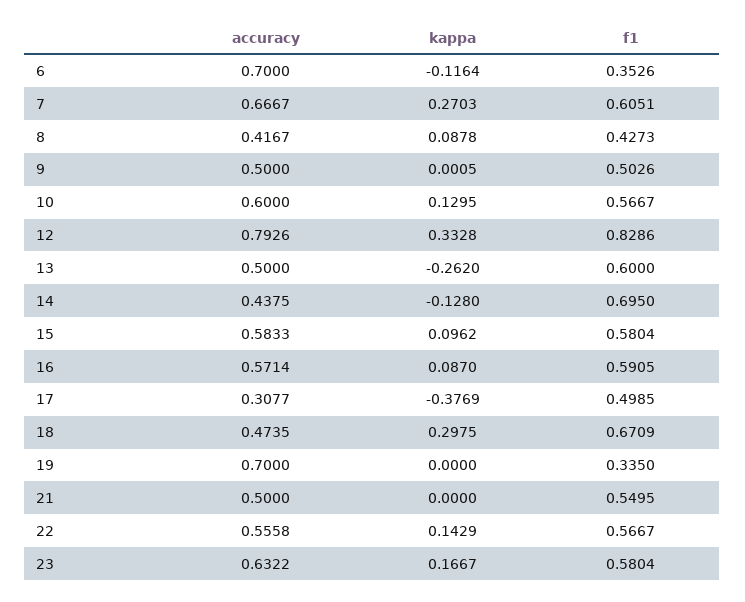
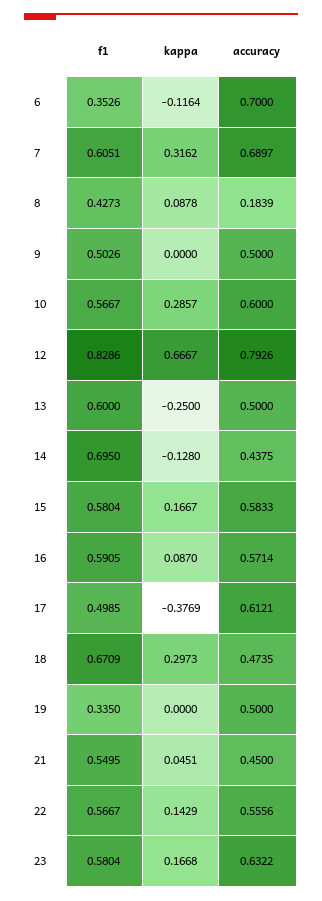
accuracy, 7: 0.6667 -> 0.6897
kappa, 7: 0.2703 -> 0.3162
accuracy, 8: 0.4167 -> 0.1839
kappa, 9: 0.0005 -> 0
kappa, 10: 0.1295 -> 0.2857
kappa, 12: 0.3328 -> 0.6667
kappa, 13: -0.262 -> -0.25
kappa, 15: 0.0962 -> 0.1667
accuracy, 17: 0.3077 -> 0.6121
kappa, 18: 0.2975 -> 0.2973
accuracy, 19: 0.7 -> 0.5
accuracy, 21: 0.5 -> 0.45
kappa, 21: 0 -> 0.0451
accuracy, 22: 0.5558 -> 0.5556
kappa, 23: 0.1667 -> 0.1668

